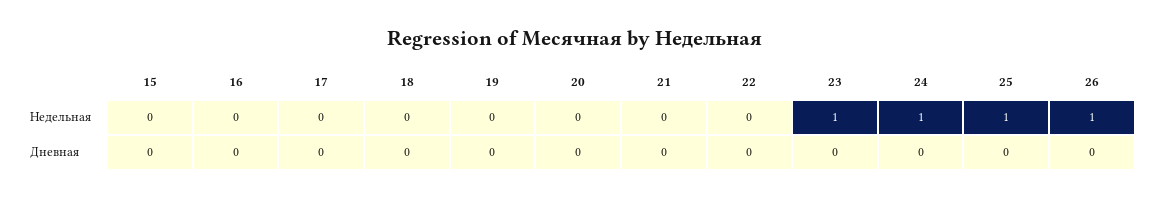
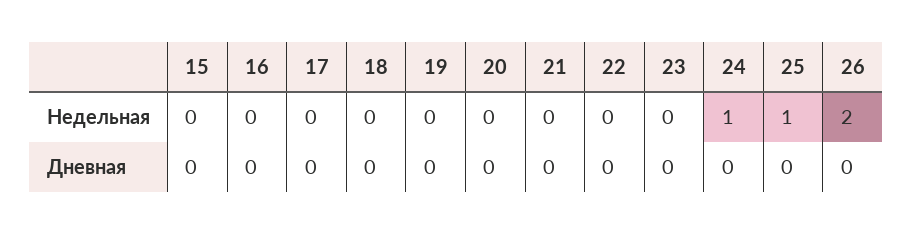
23, Недельная: 1 -> 0
26, Недельная: 1 -> 2

